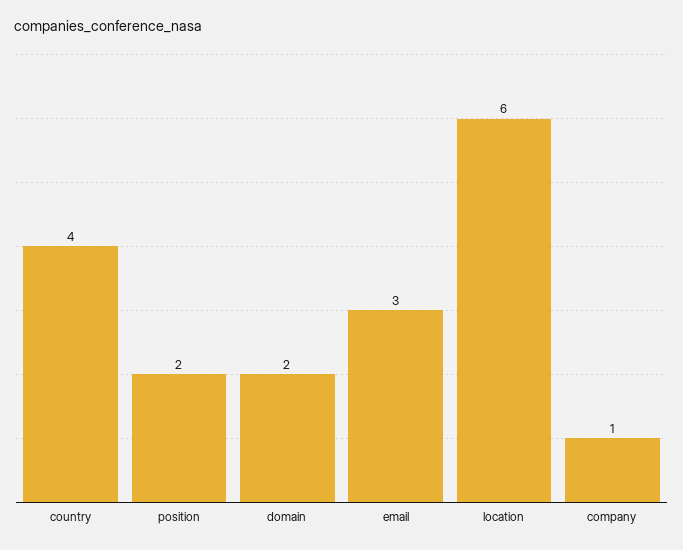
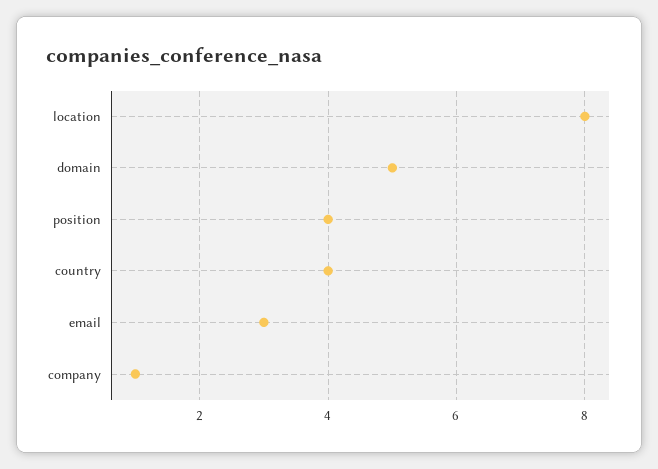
position: 2 -> 4
domain: 2 -> 5
location: 6 -> 8

